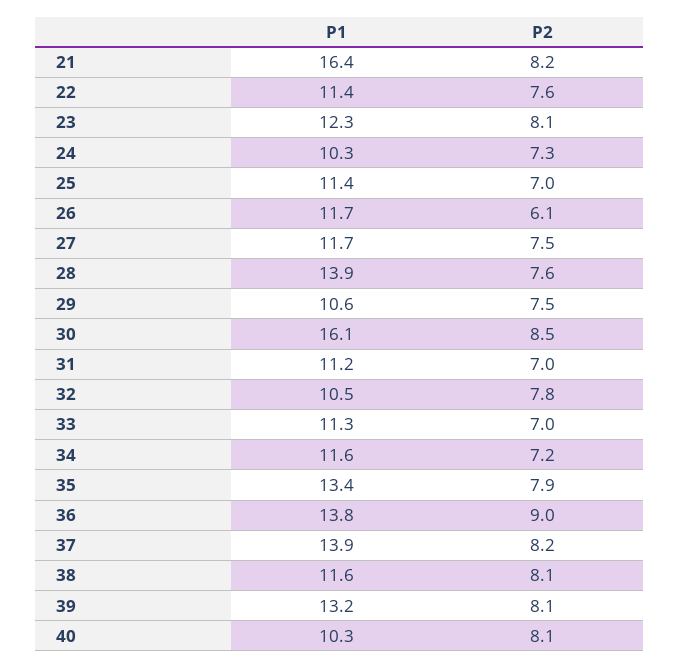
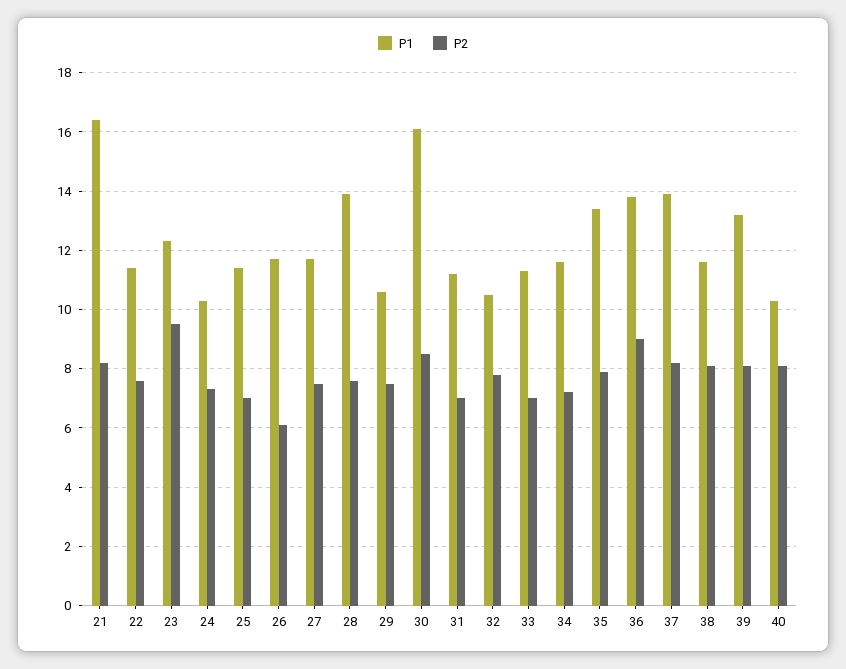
P2, 23: 8.1 -> 9.5

